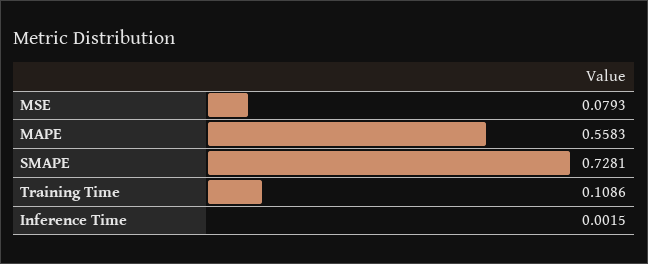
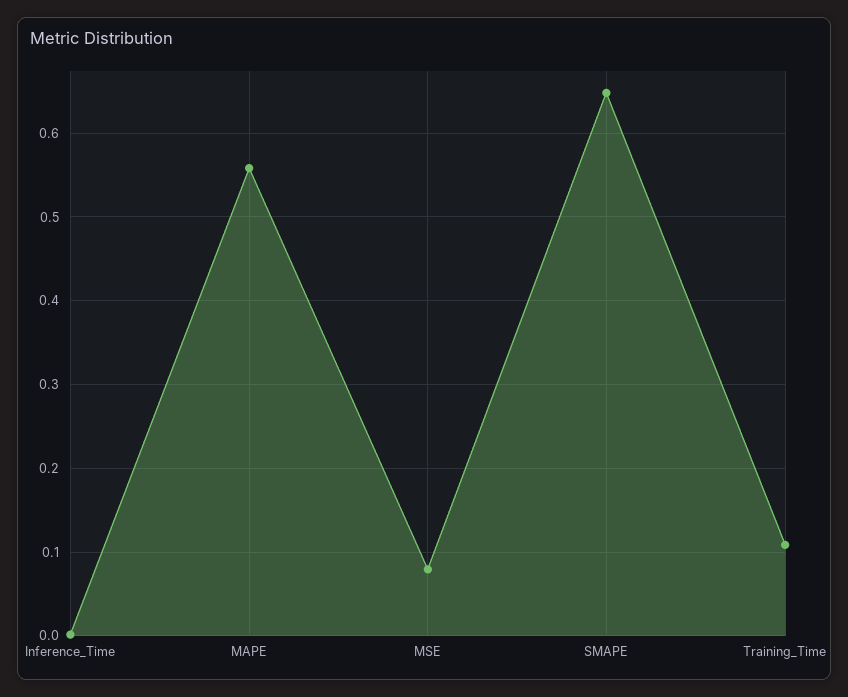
SMAPE: 0.7281 -> 0.65

